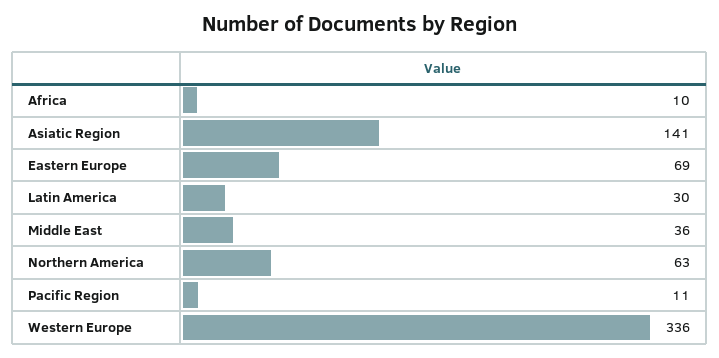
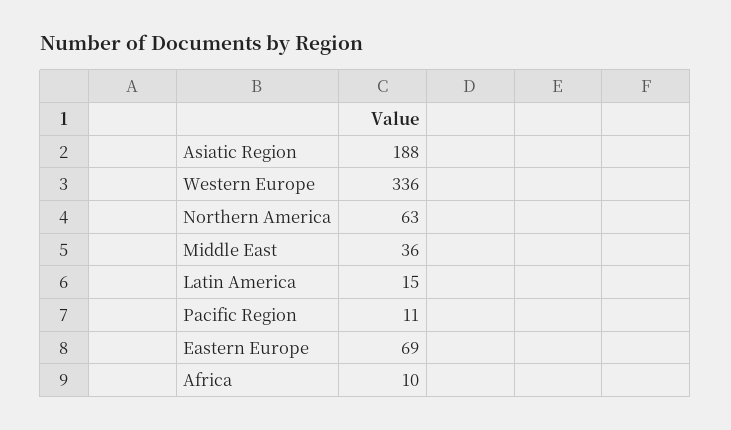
Asiatic Region: 141 -> 188
Latin America: 30 -> 15

